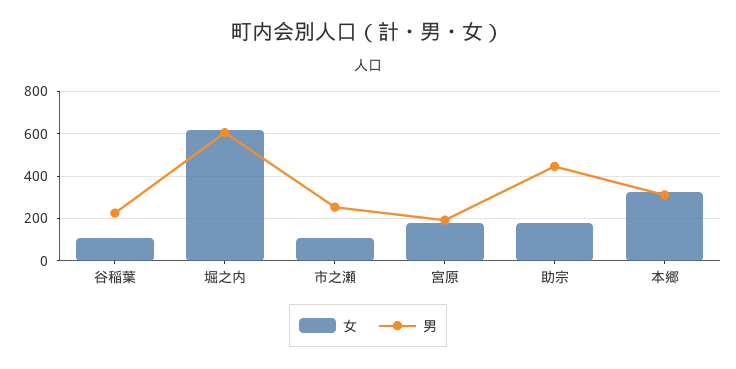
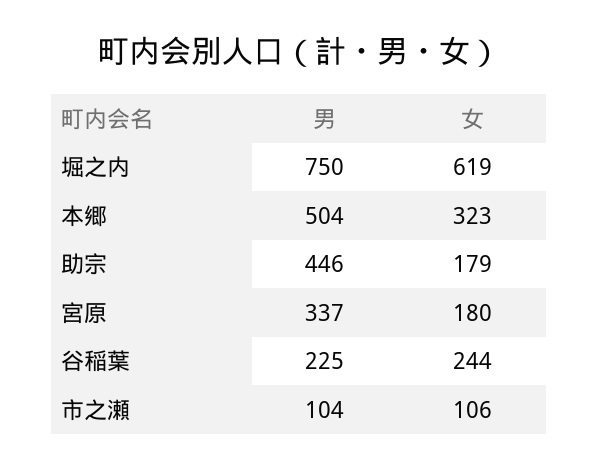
女, 谷稲葉: 100 -> 244
男, 堀之内: 600 -> 750
男, 市之瀬: 250 -> 104
男, 宮原: 200 -> 337
男, 本郷: 300 -> 504

